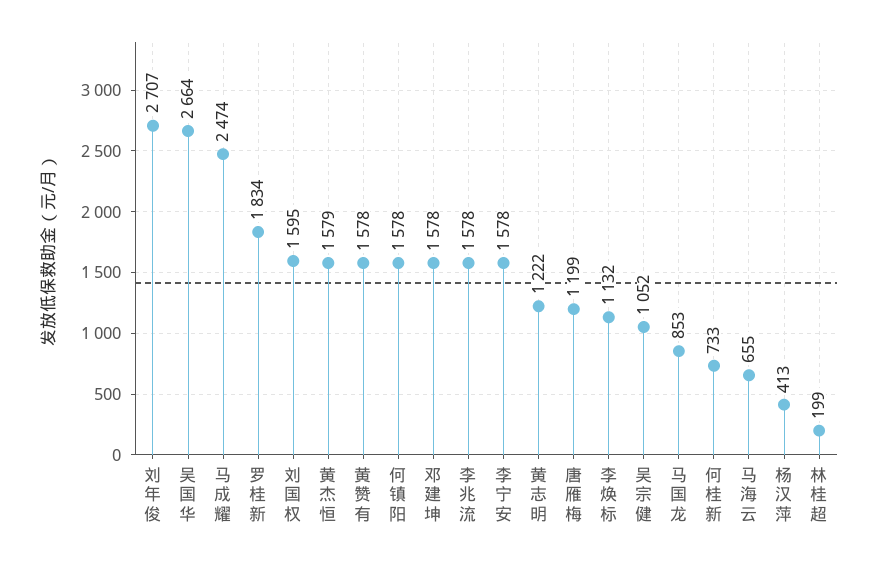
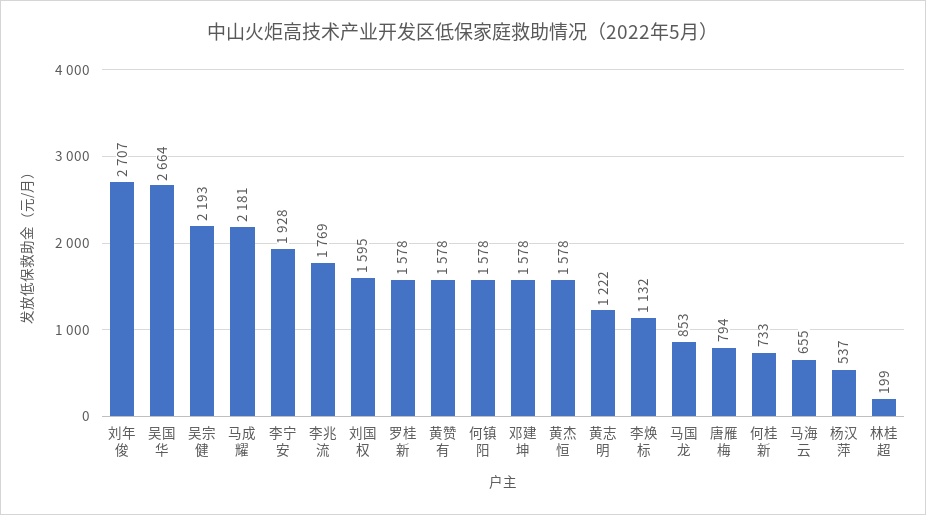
马成耀: 2474 -> 2181
罗桂新: 1834 -> 1578
黄杰恒: 1579 -> 1578
李兆流: 1578 -> 1769
李宁安: 1578 -> 1928
唐雁梅: 1199 -> 794
吴宗健: 1052 -> 2193
杨汉萍: 413 -> 537

